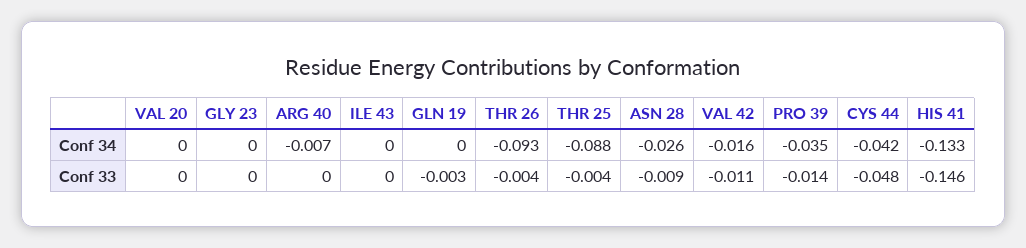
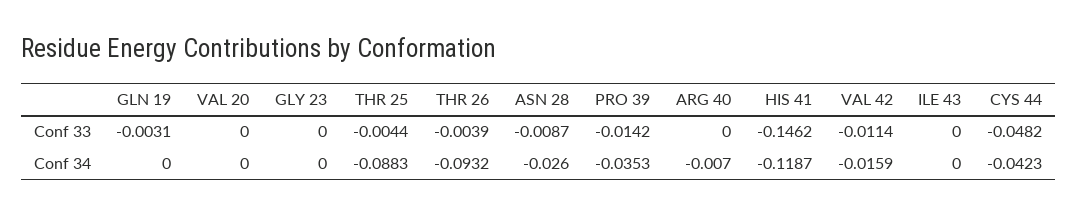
HIS 41, Conf 34: -0.133 -> -0.1187

